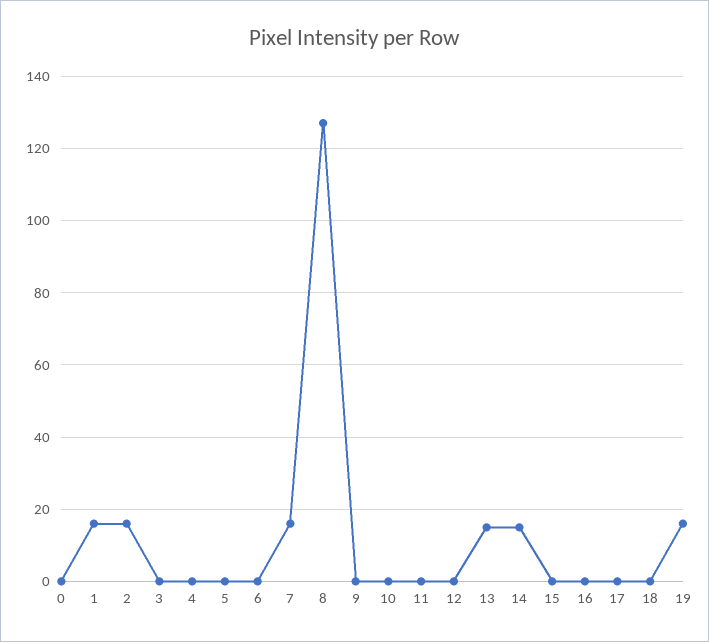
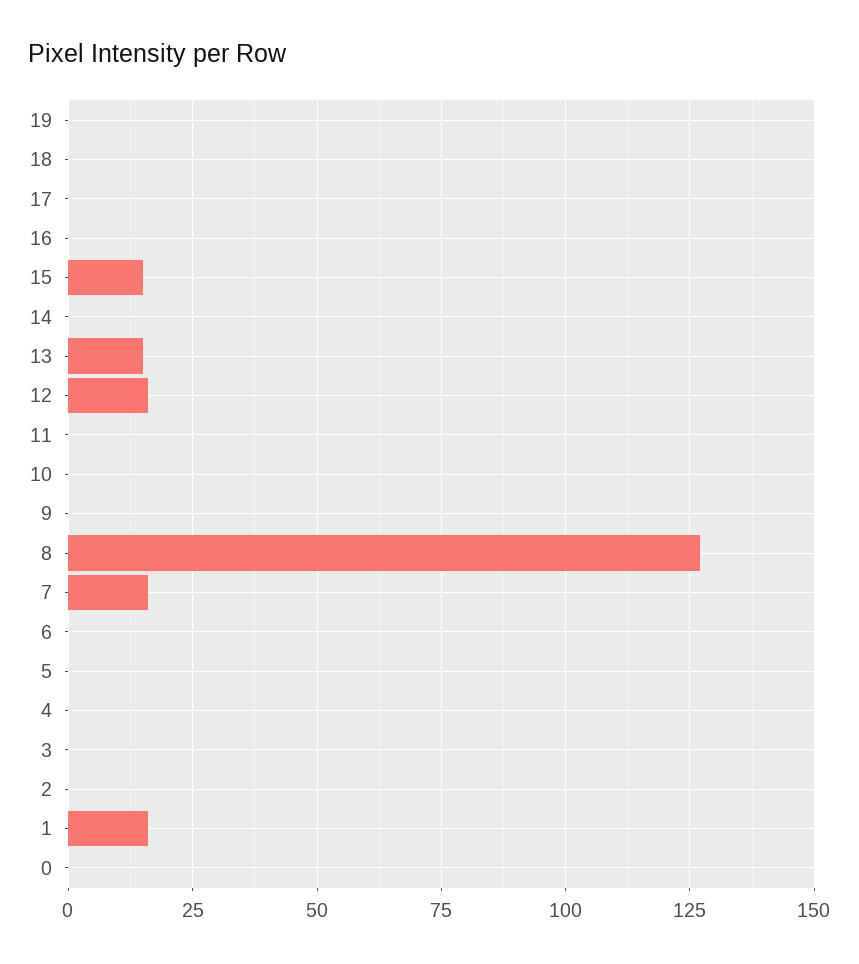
2: 15 -> 0
12: 0 -> 15
14: 15 -> 0
15: 0 -> 15
19: 15 -> 0

